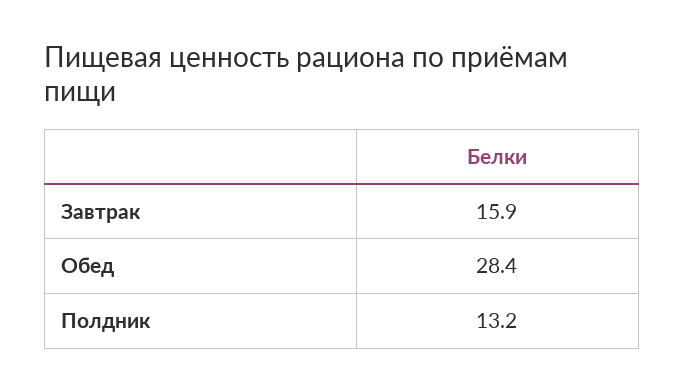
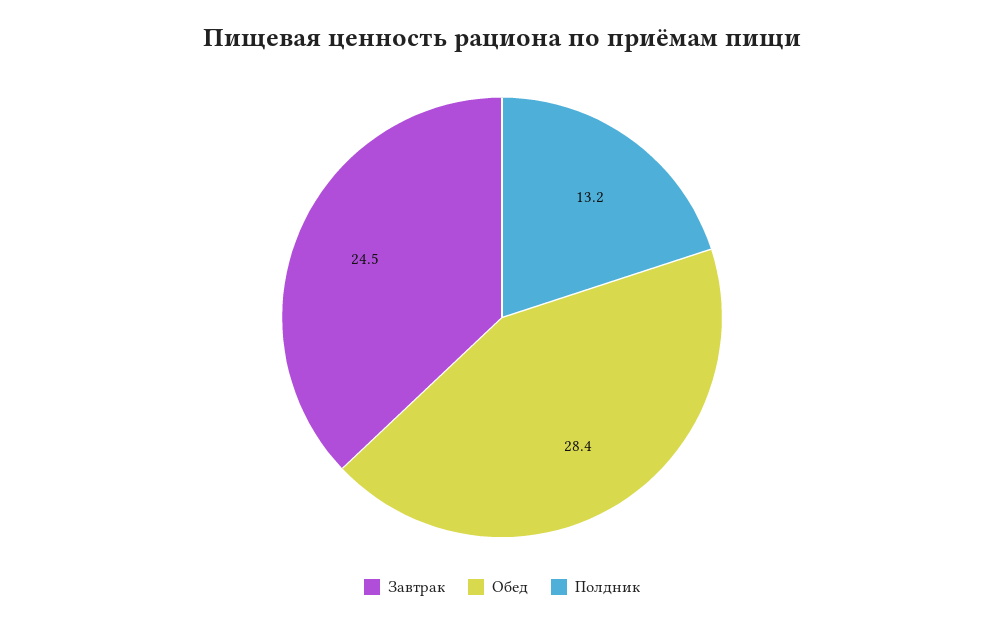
Завтрак: 15.9 -> 24.5

